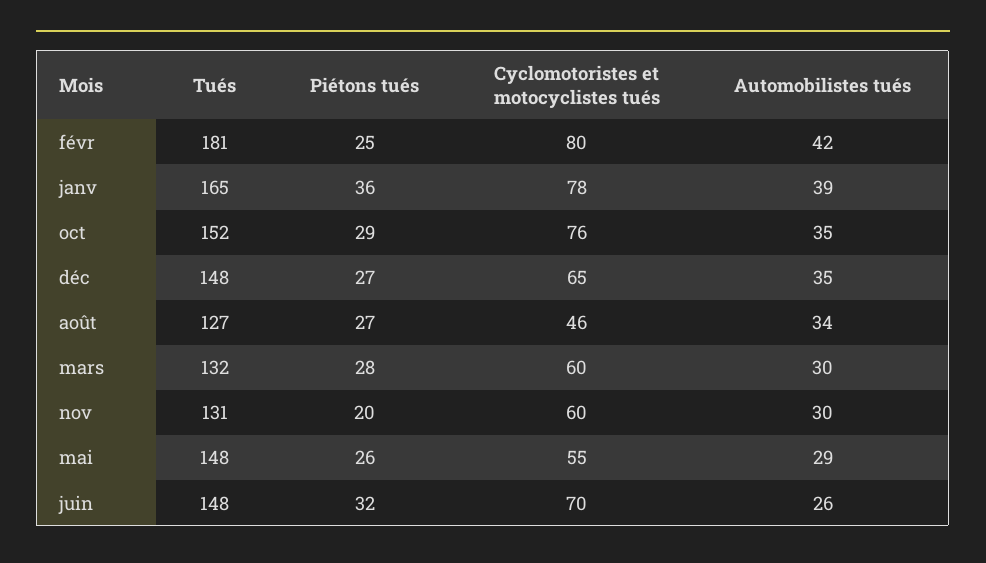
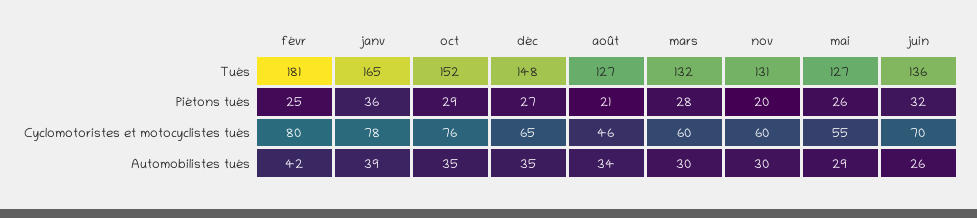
Piétons tués, août: 27 -> 21
Tués, mai: 148 -> 127
Tués, juin: 148 -> 136

